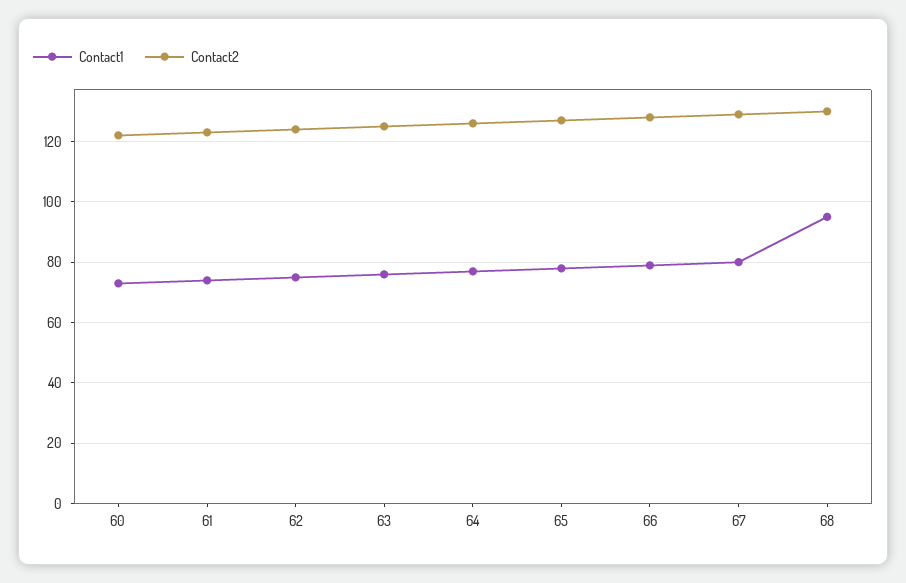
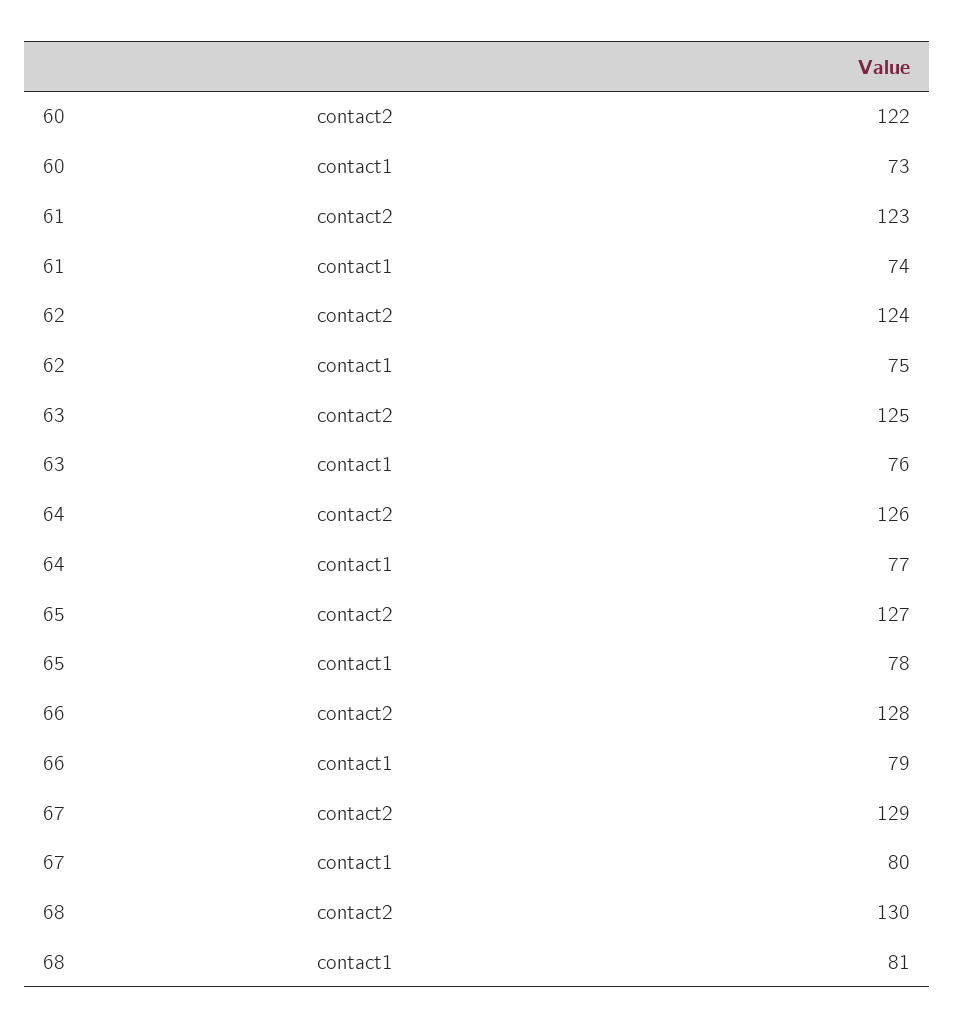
Contact1, 68: 95 -> 81

